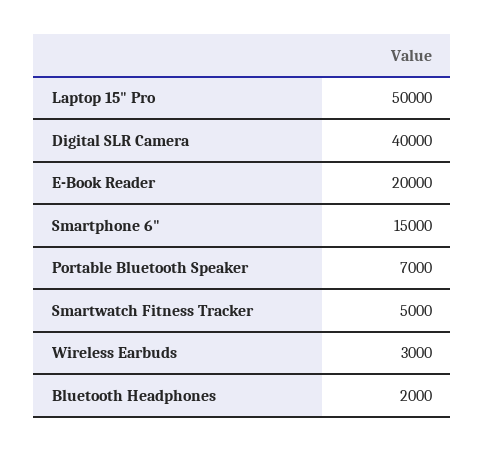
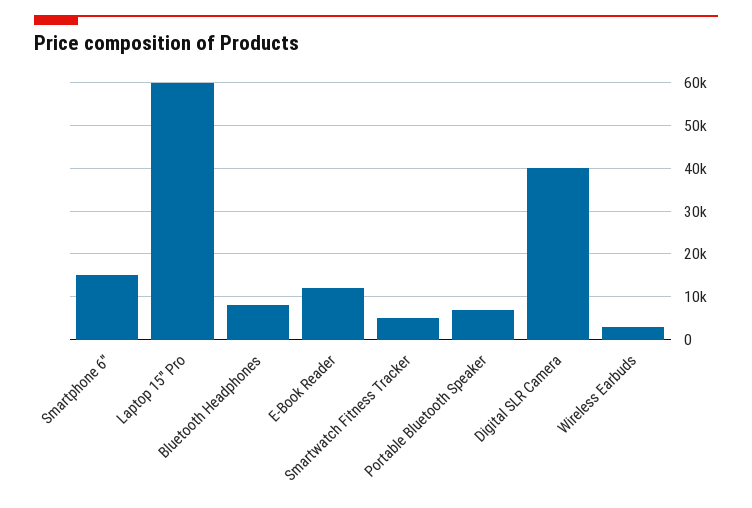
Laptop 15" Pro: 50000 -> 60000
E-Book Reader: 20000 -> 12000
Bluetooth Headphones: 2000 -> 8000

